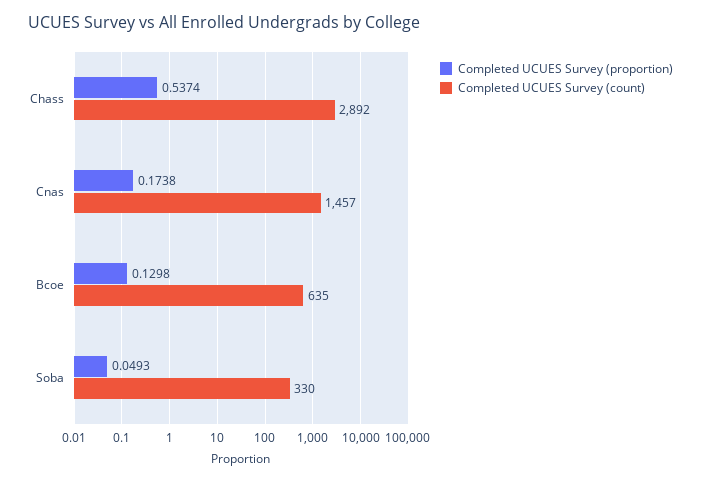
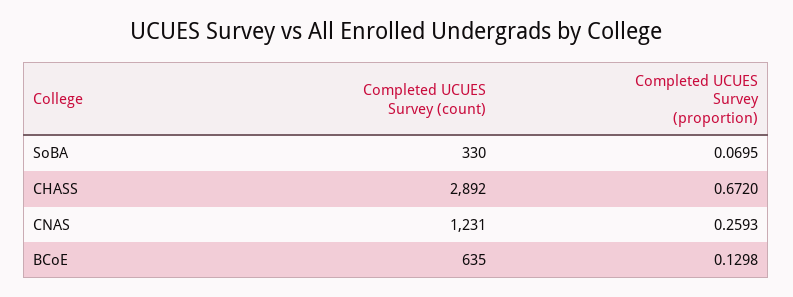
Completed UCUES Survey (proportion), Chass: 0.5374 -> 0.672
Completed UCUES Survey (proportion), Cnas: 0.1738 -> 0.2593
Completed UCUES Survey (count), Cnas: 1457 -> 1231
Completed UCUES Survey (proportion), Soba: 0.0493 -> 0.0695

